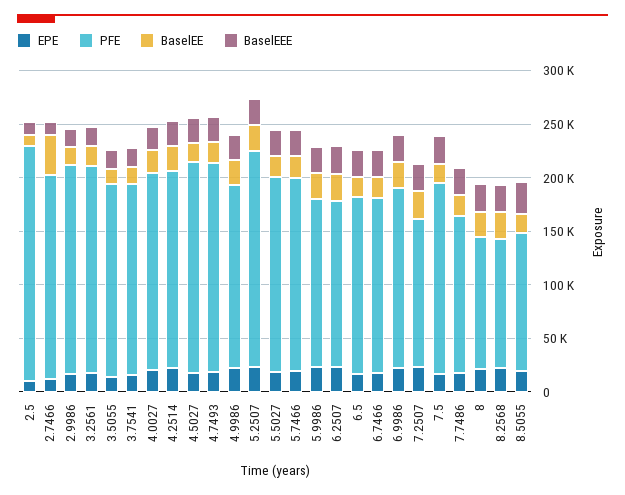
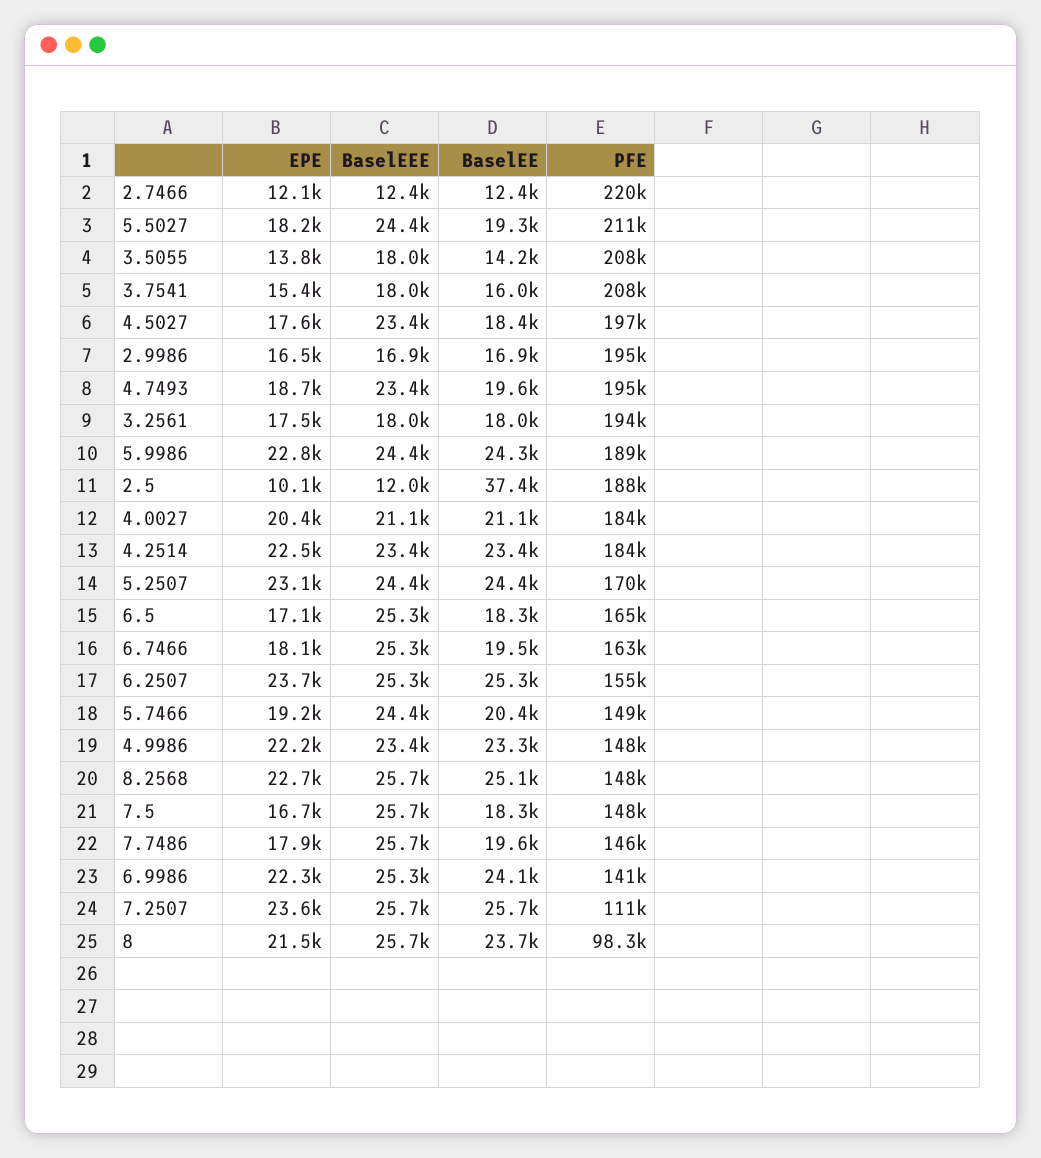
PFE, 2.5: 220000 -> 188000
BaselEE, 2.5: 10000 -> 37400
PFE, 2.7466: 190000 -> 220000
BaselEE, 2.7466: 40000 -> 12400
PFE, 3.5055: 180000 -> 208000
PFE, 3.7541: 180000 -> 208000
PFE, 4.9986: 170000 -> 148000
PFE, 5.2507: 200000 -> 170000
PFE, 5.5027: 180000 -> 211000
PFE, 5.7466: 180000 -> 149000
PFE, 5.9986: 160000 -> 189000
PFE, 6.9986: 170000 -> 141000
PFE, 7.2507: 140000 -> 111000
PFE, 7.5: 180000 -> 148000
PFE, 8: 120000 -> 98300
PFE, 8.2568: 120000 -> 148000
EPE, 8.5055: 20000 -> none
PFE, 8.5055: 130000 -> none
BaselEE, 8.5055: 20000 -> none
BaselEEE, 8.5055: 30000 -> none

